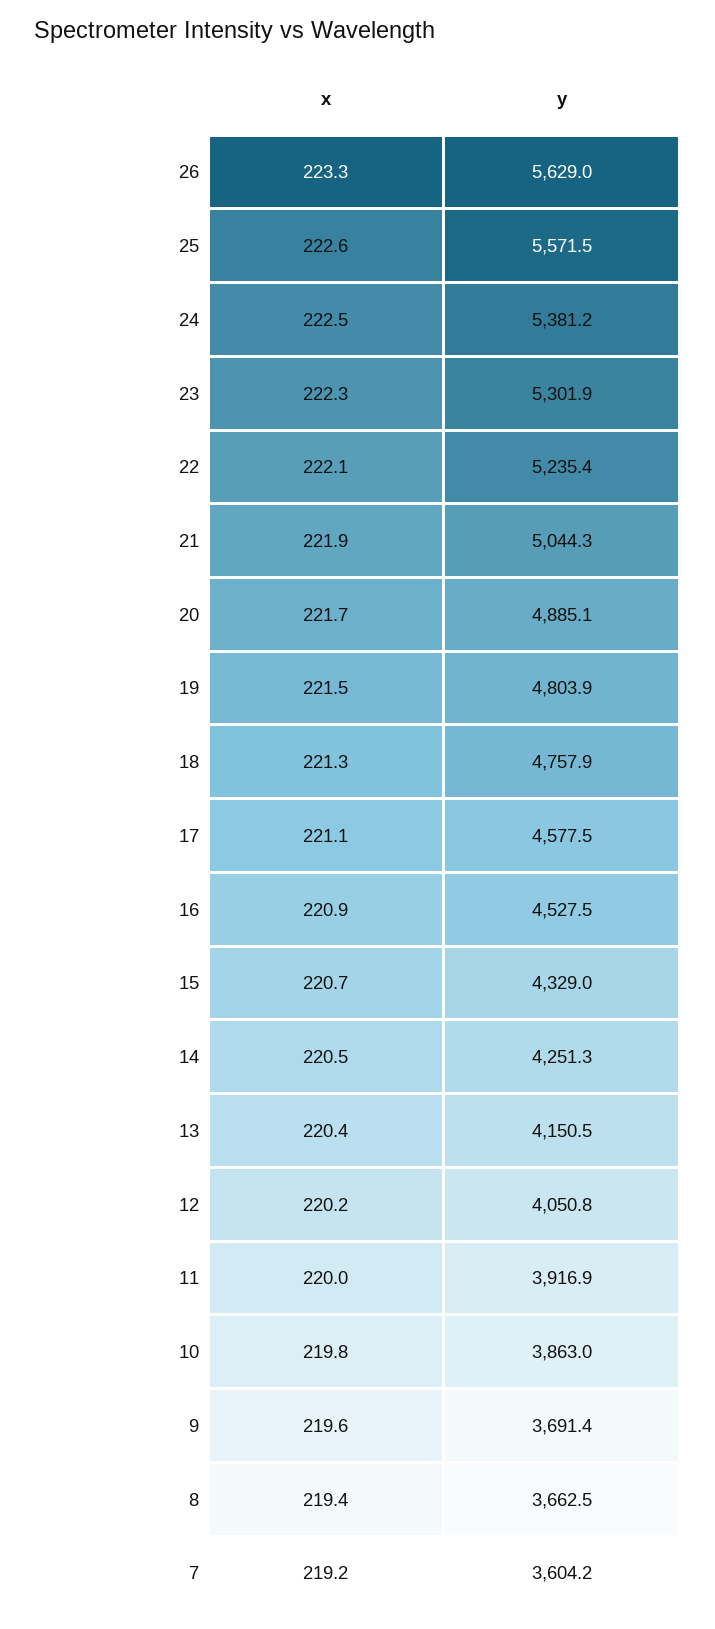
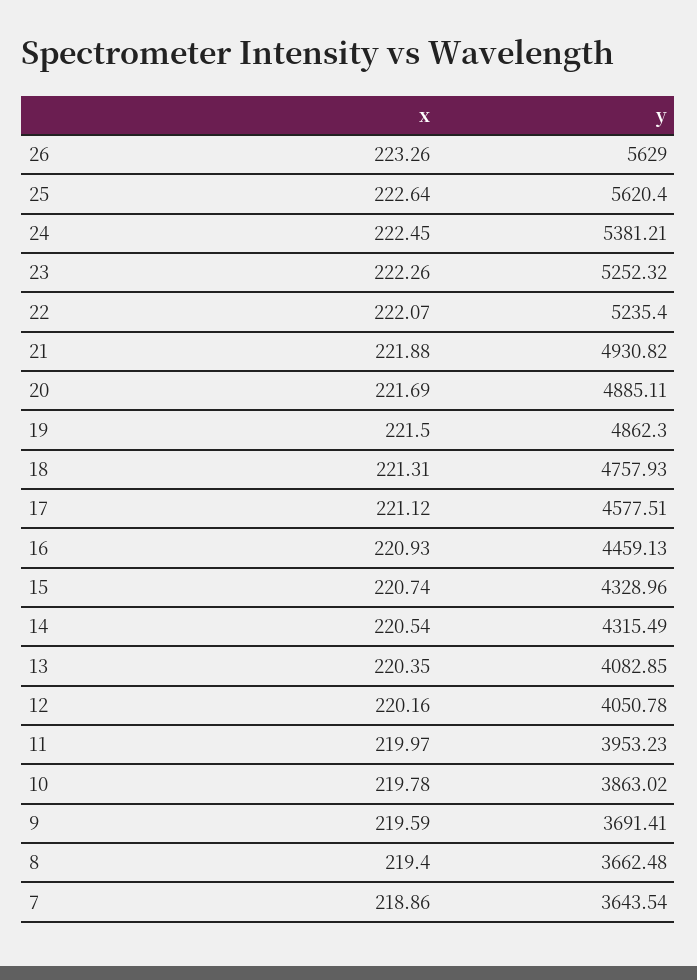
y, 25: 5571.5 -> 5620.4
y, 23: 5301.9 -> 5252.32
y, 21: 5044.3 -> 4930.82
y, 19: 4803.9 -> 4862.3
y, 16: 4527.5 -> 4459.13
y, 14: 4251.3 -> 4315.49
y, 13: 4150.5 -> 4082.85
y, 11: 3916.9 -> 3953.23
x, 7: 219.2 -> 218.86
y, 7: 3604.2 -> 3643.54

